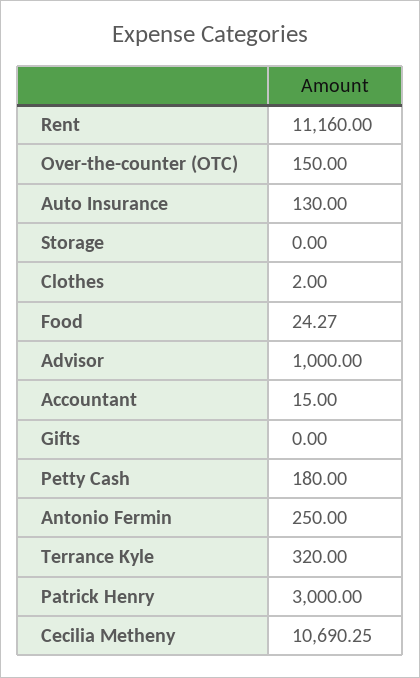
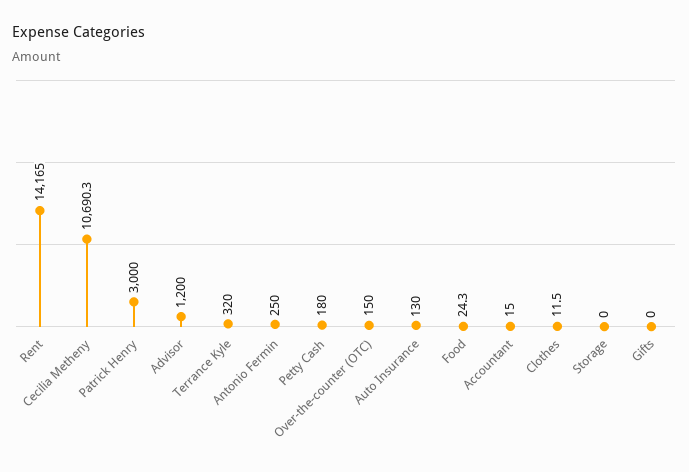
Rent: 11160 -> 14165
Clothes: 2 -> 11.5
Advisor: 1000 -> 1200

